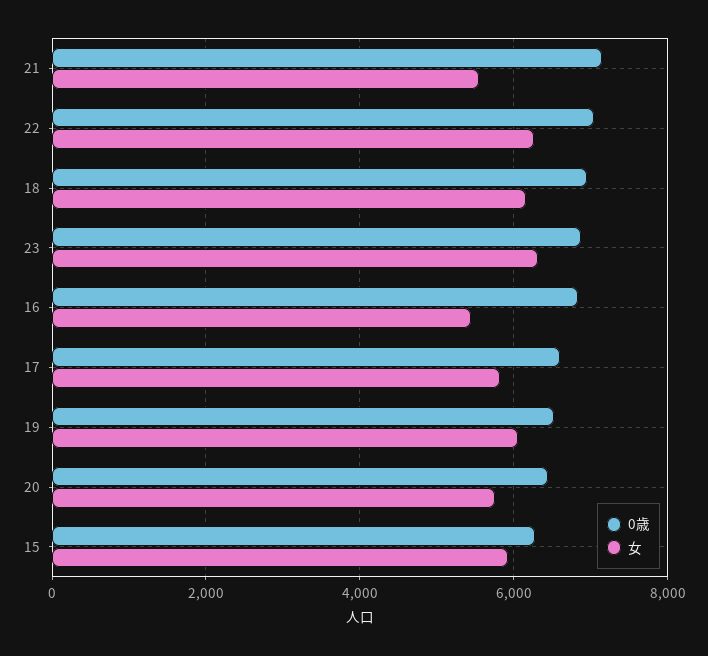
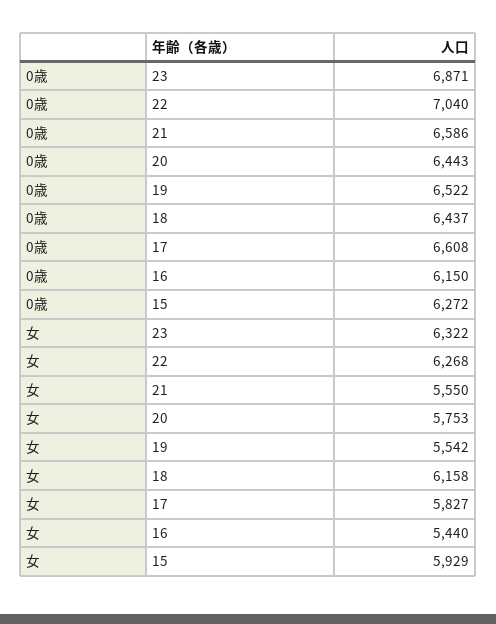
0歳, 21: 7200 -> 6586
0歳, 18: 7000 -> 6437
0歳, 16: 6800 -> 6150
女, 19: 6000 -> 5542

